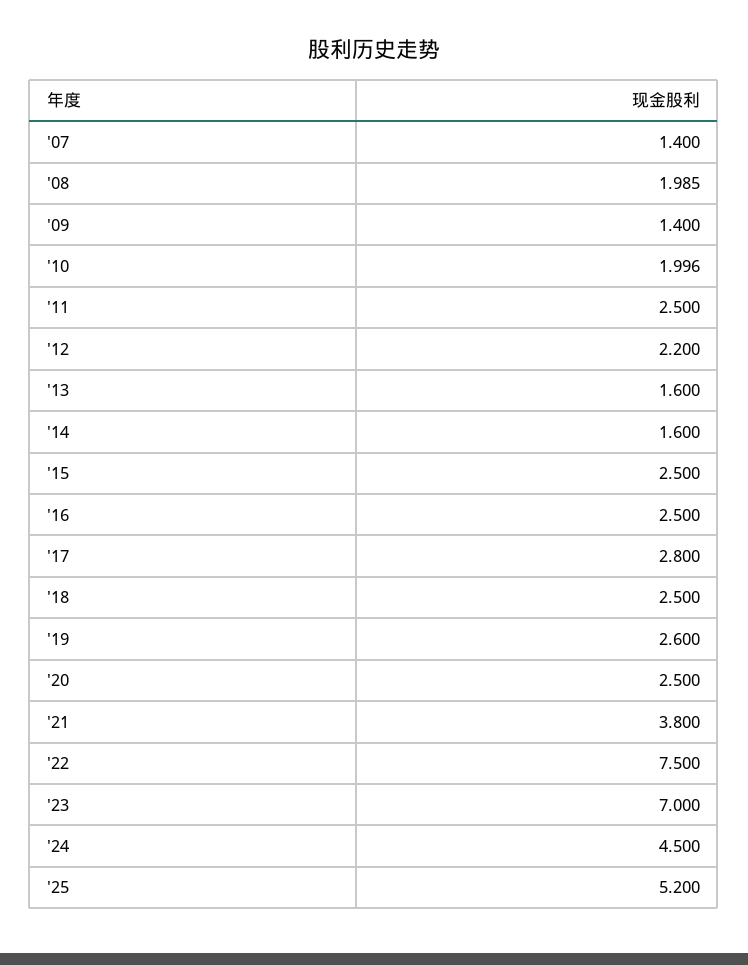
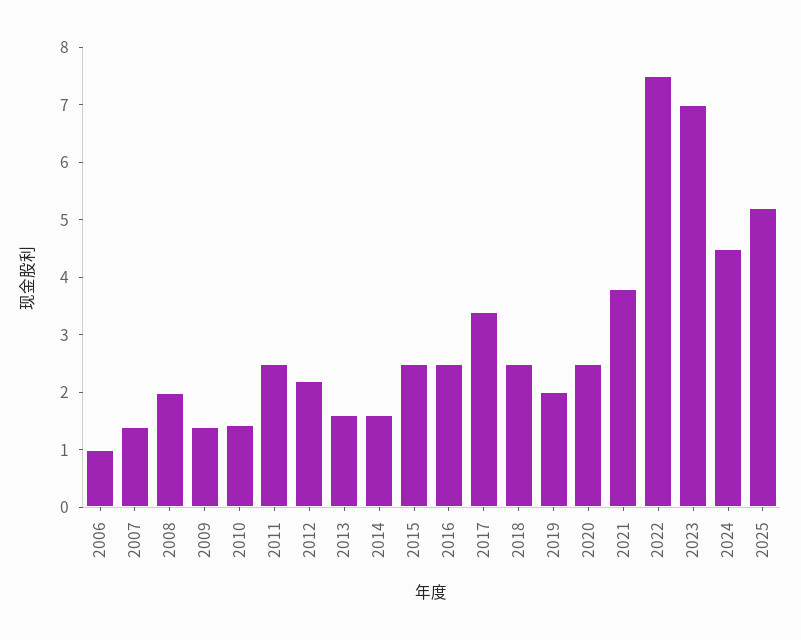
'10: 1.996 -> 1.4
'17: 2.8 -> 3.4
'19: 2.6 -> 2
2006: none -> 1

